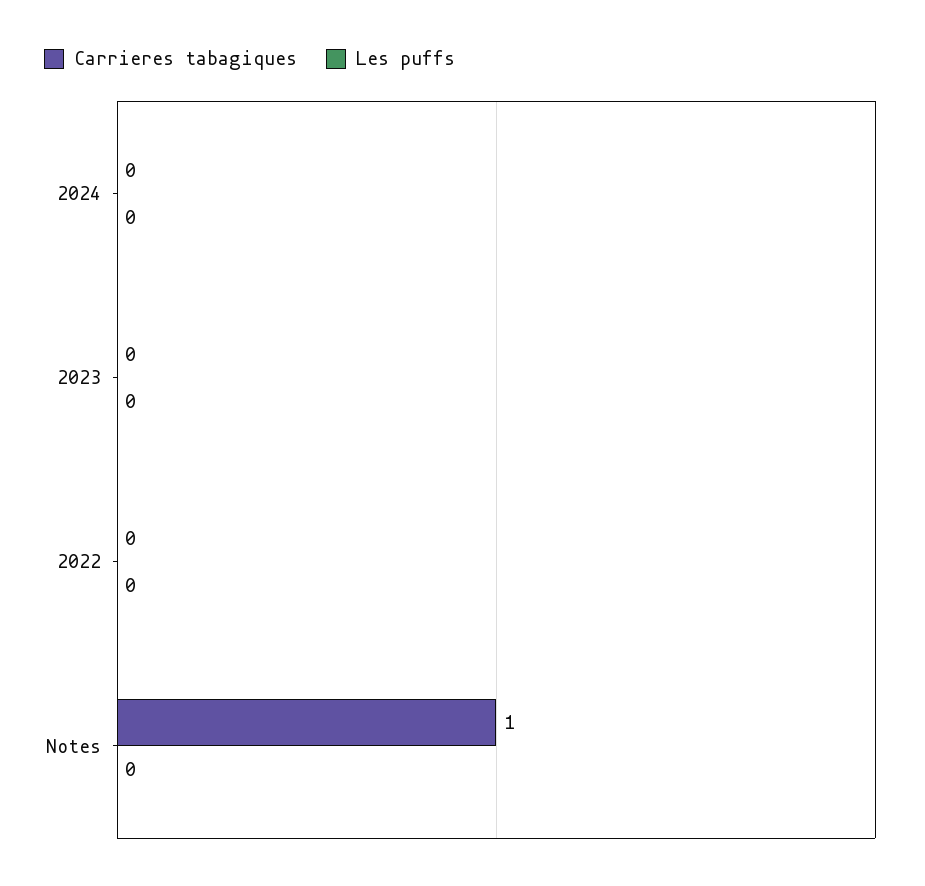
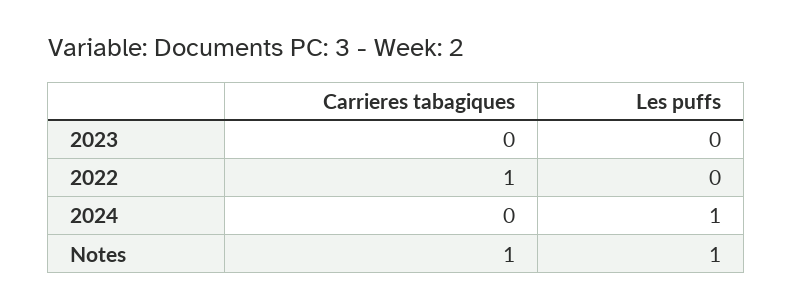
Les puffs, 2024: 0 -> 1
Carrieres tabagiques, 2022: 0 -> 1
Les puffs, Notes: 0 -> 1

